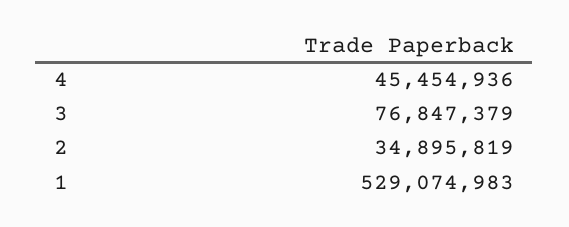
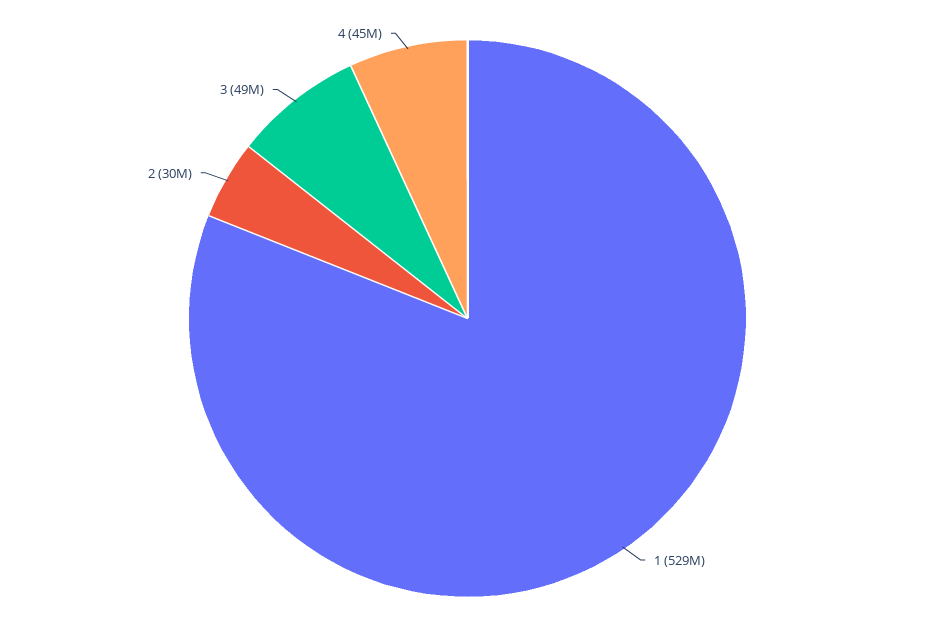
3: 76847379 -> 49000000
2: 34895819 -> 30000000

